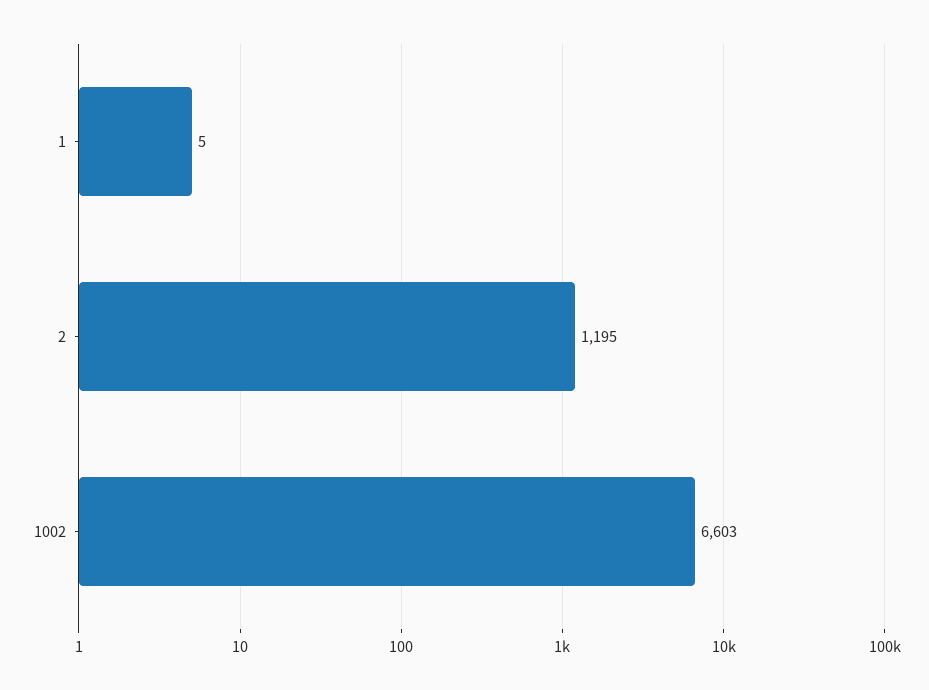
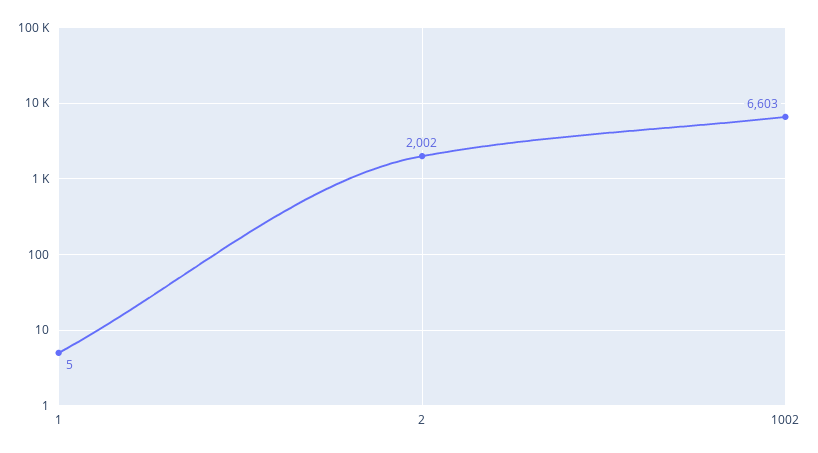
2: 1195 -> 2002

